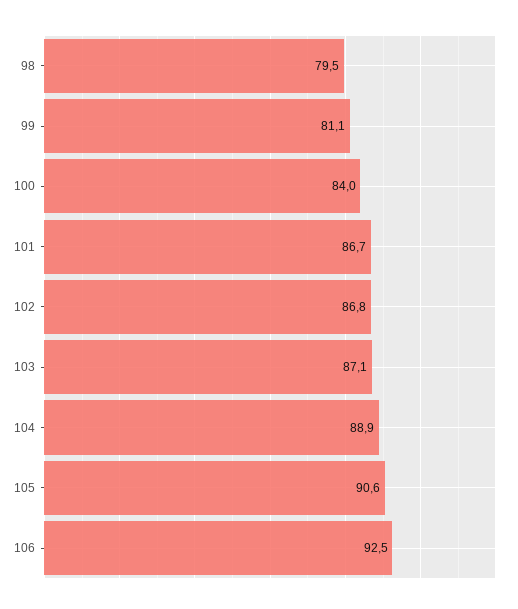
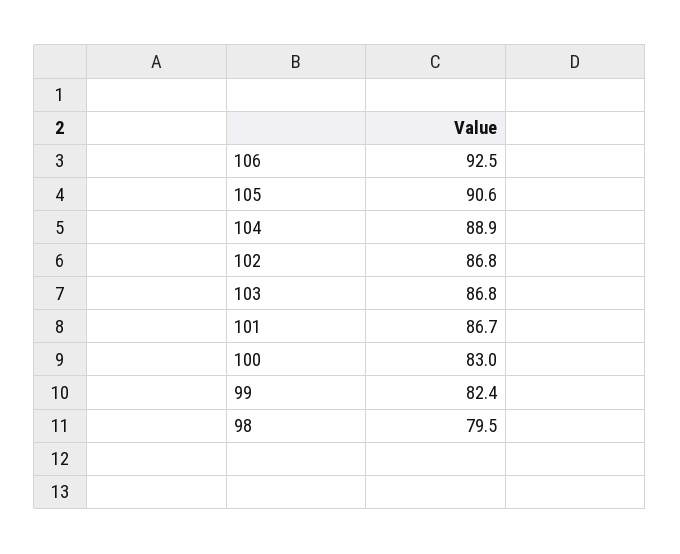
99: 81.1 -> 82.4
100: 84 -> 83
103: 87.1 -> 86.8

